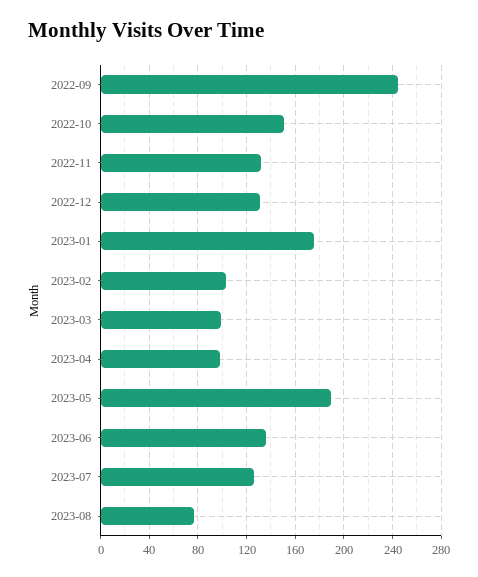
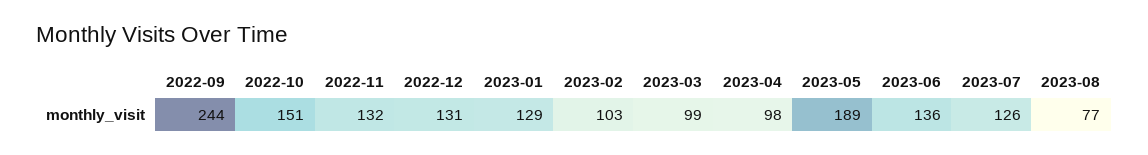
2023-01: 175 -> 129

